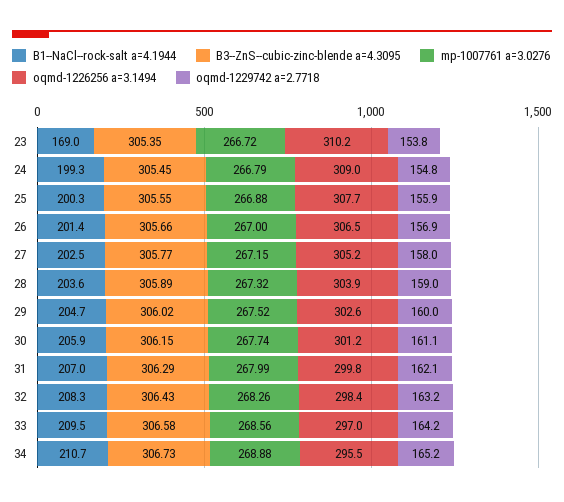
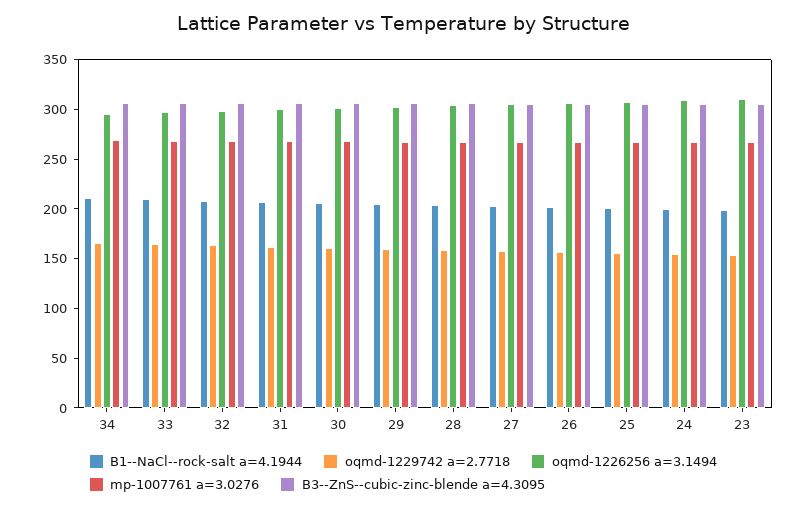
B1--NaCl--rock-salt a=4.1944, 23: 169 -> 200

